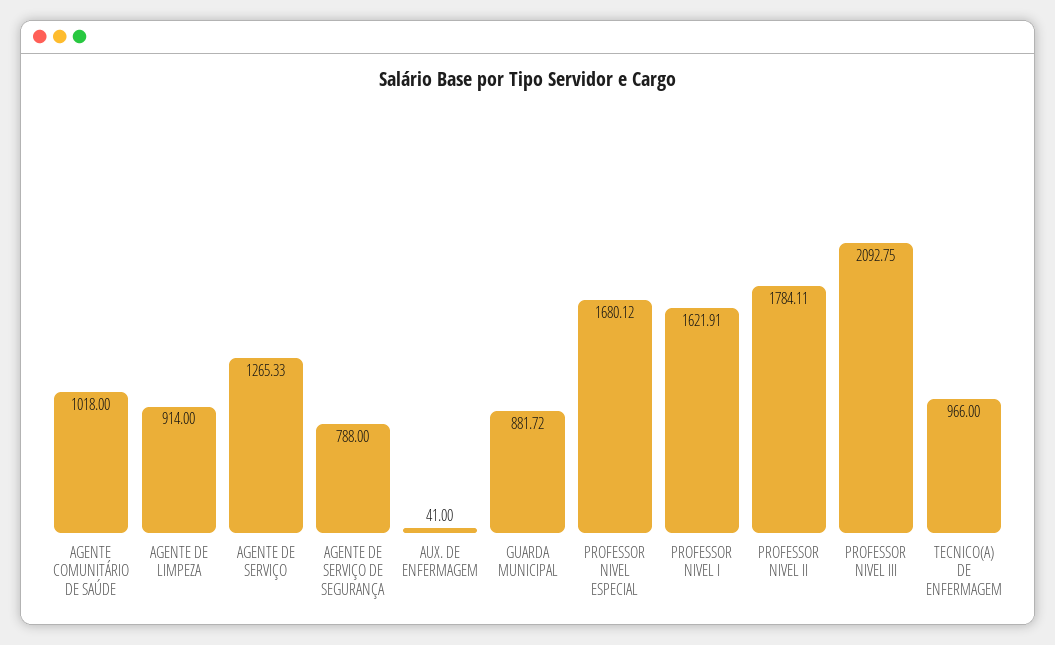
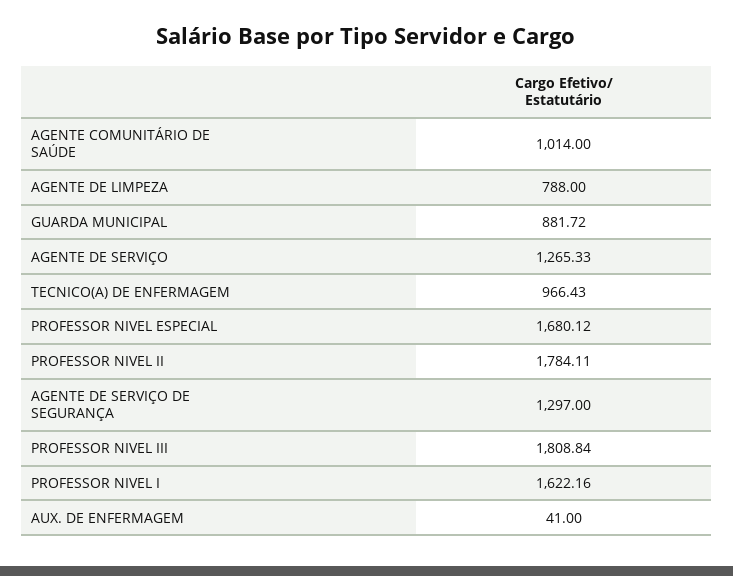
AGENTE COMUNITÁRIO DE SAÚDE: 1018 -> 1014
AGENTE DE LIMPEZA: 914 -> 788
AGENTE DE SERVIÇO DE SEGURANÇA: 788 -> 1297
PROFESSOR NIVEL I: 1621.91 -> 1622.16
PROFESSOR NIVEL III: 2092.75 -> 1808.84
TECNICO(A) DE ENFERMAGEM: 966 -> 966.43

